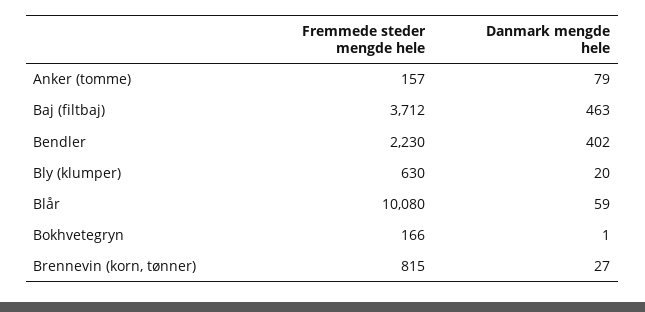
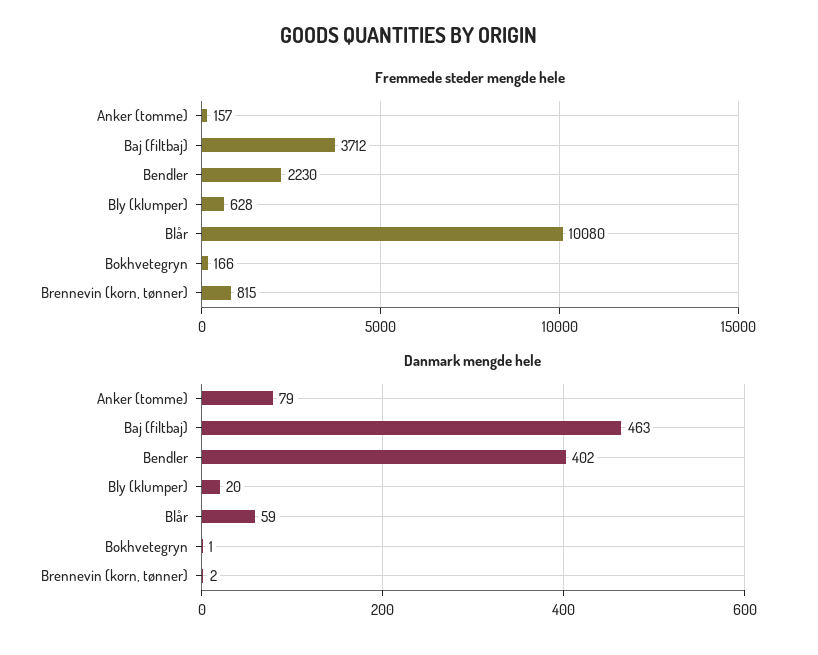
Fremmede steder mengde hele, Bly (klumper): 630 -> 628
Danmark mengde hele, Brennevin (korn, tønner): 27 -> 2

